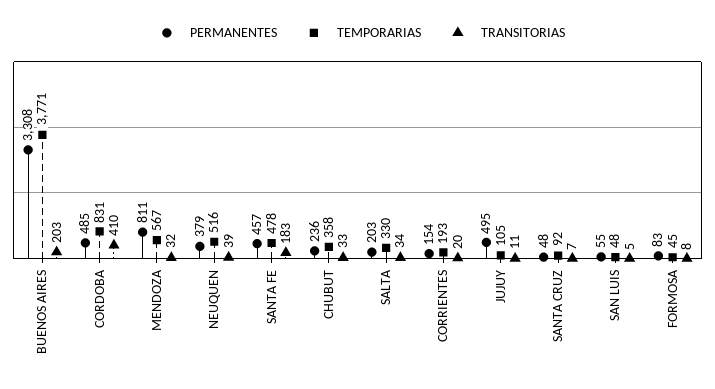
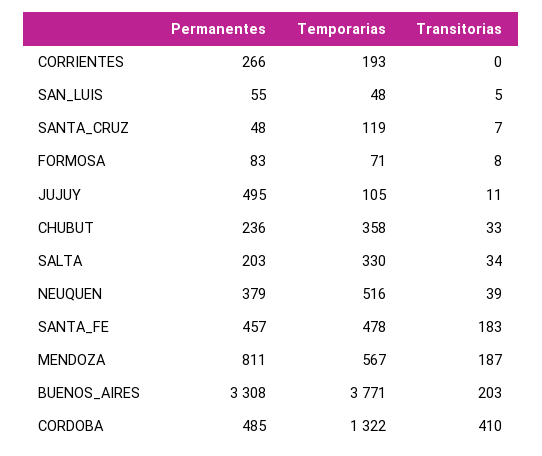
TEMPORARIAS, CORDOBA: 831 -> 1322
TRANSITORIAS, MENDOZA: 32 -> 187
PERMANENTES, CORRIENTES: 154 -> 266
TRANSITORIAS, CORRIENTES: 20 -> 0
TEMPORARIAS, SANTA CRUZ: 92 -> 119
TEMPORARIAS, FORMOSA: 45 -> 71

